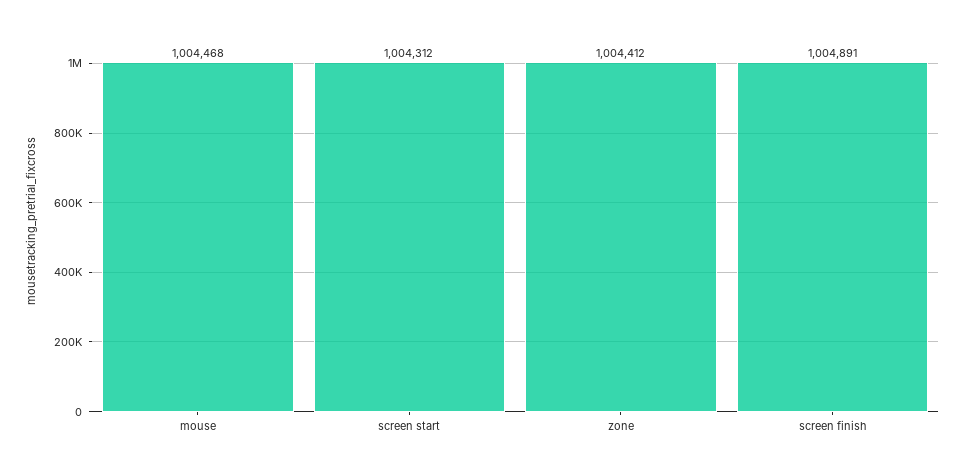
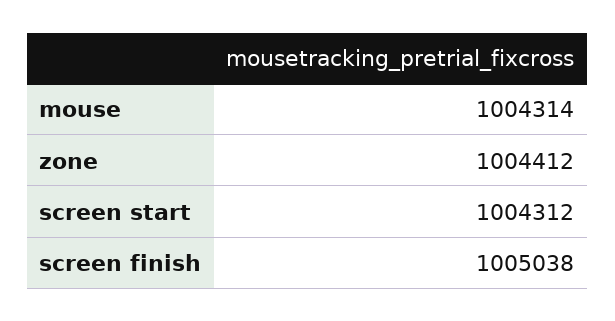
mouse: 1004468 -> 1004314
screen finish: 1004891 -> 1005038

